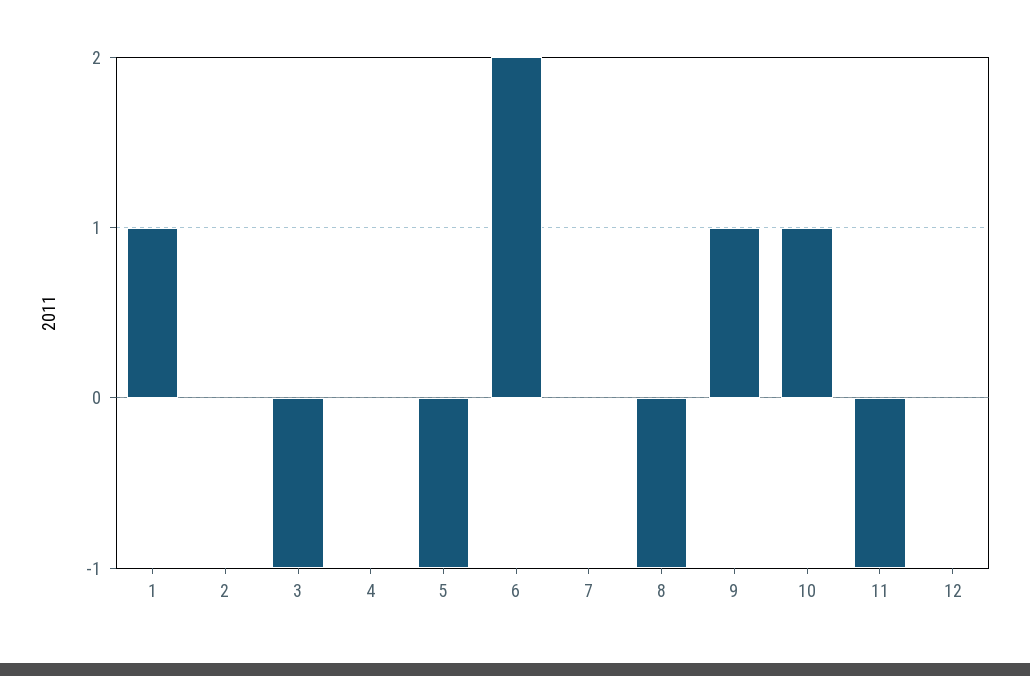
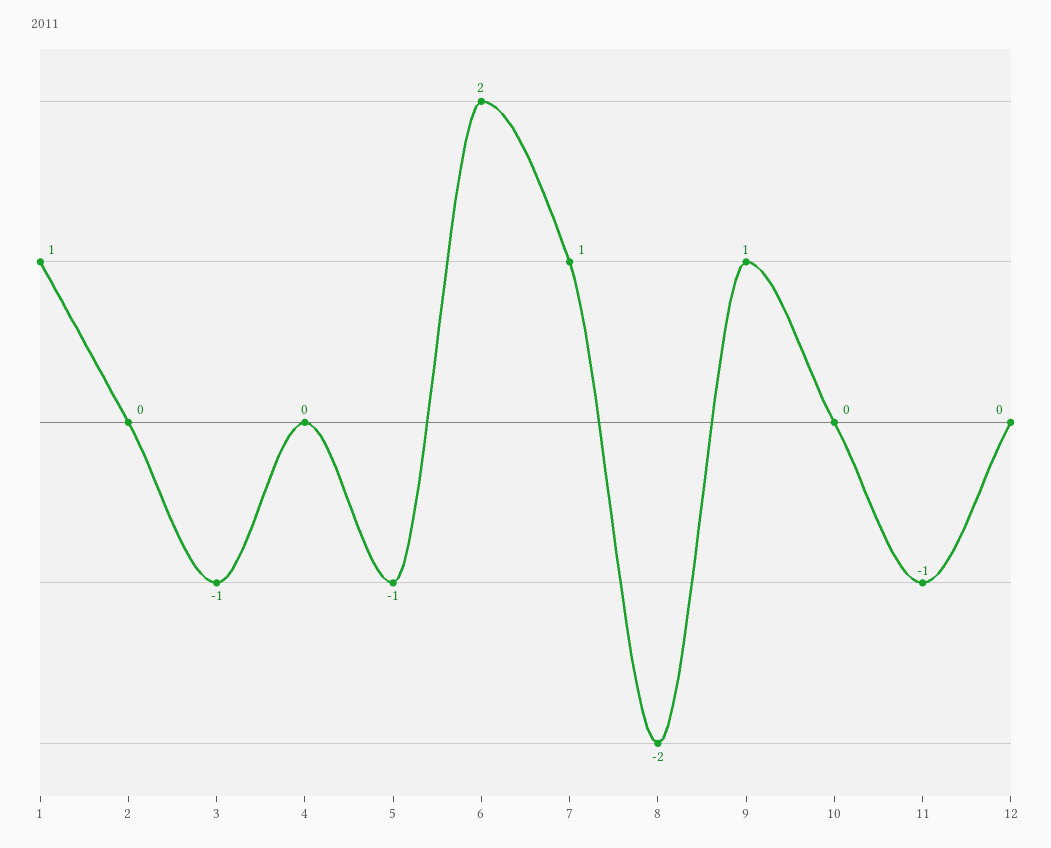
7: 0 -> 1
8: -1 -> -2
10: 1 -> 0

